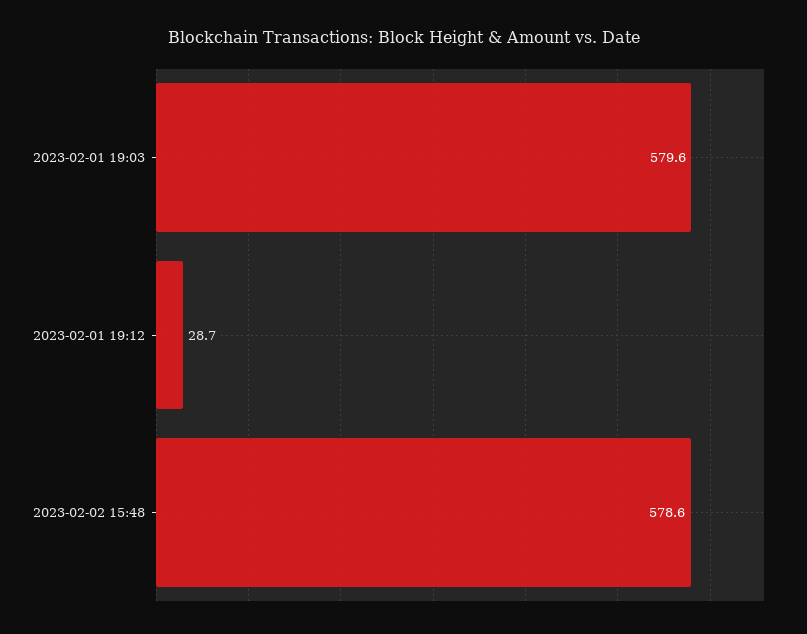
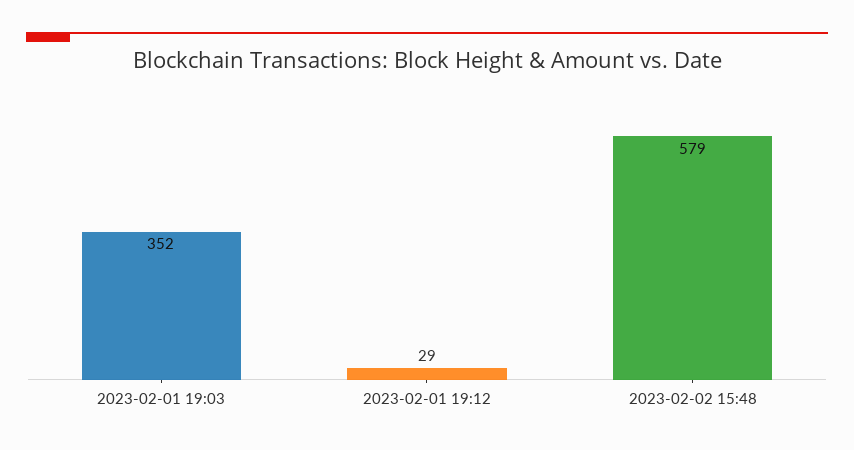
2023-02-01 19:03: 579.6 -> 352

